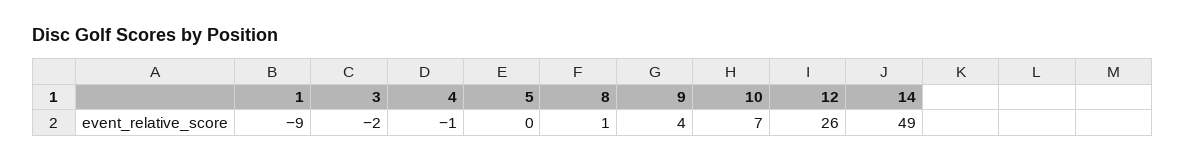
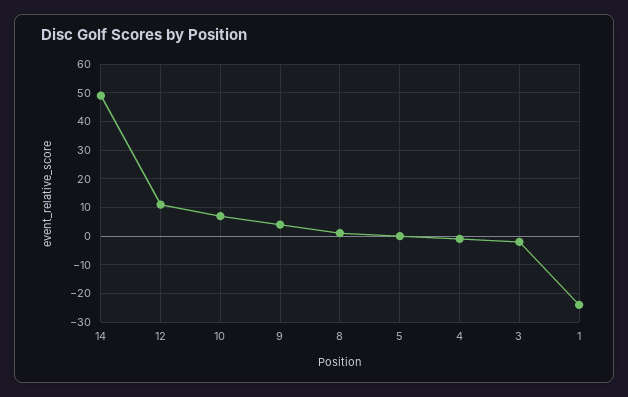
1: -9 -> -25
12: 26 -> 10

